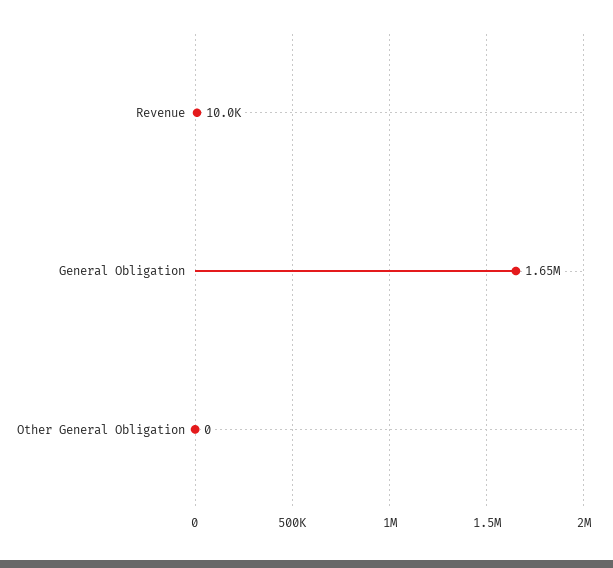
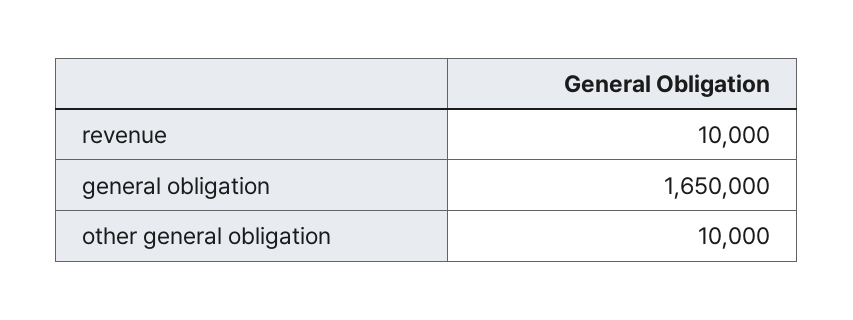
Other General Obligation: 0 -> 10000

